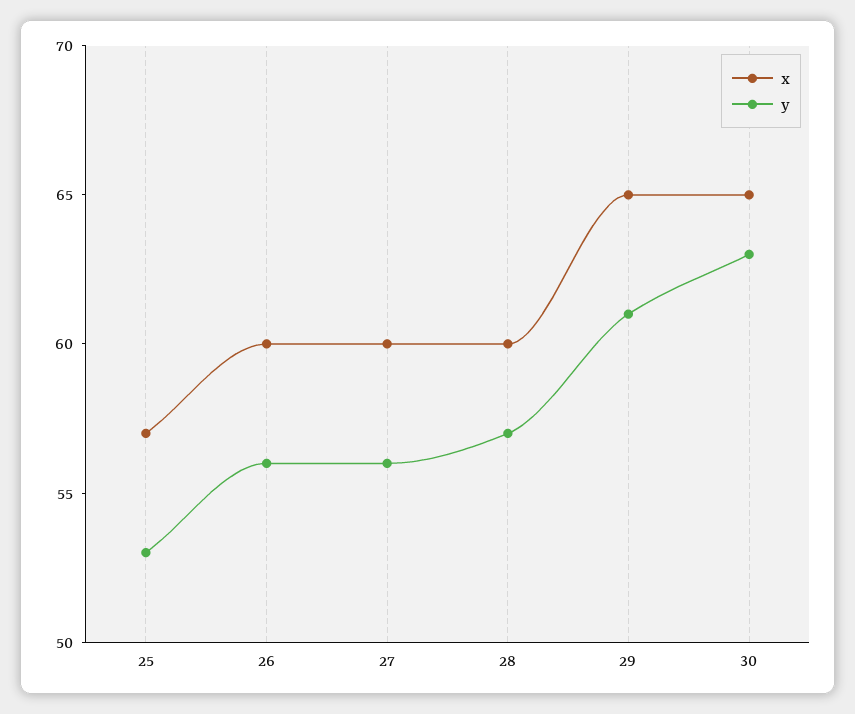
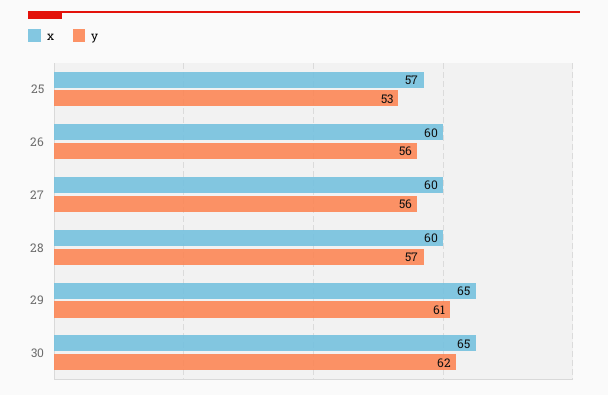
y, 30: 63 -> 62

